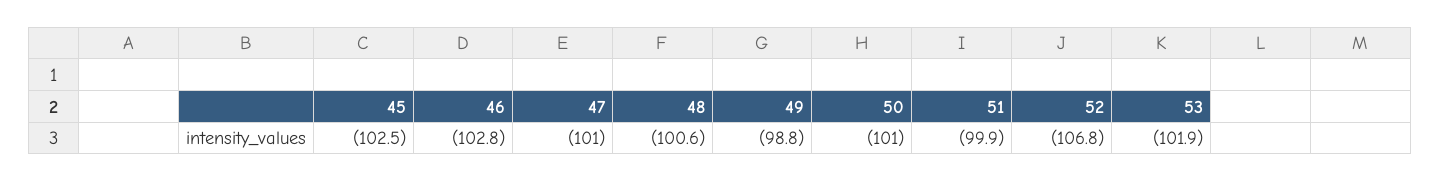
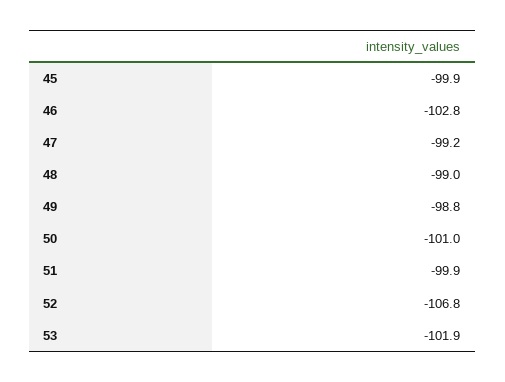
45: -102.5 -> -99.9
47: -101 -> -99.2
48: -100.6 -> -99

